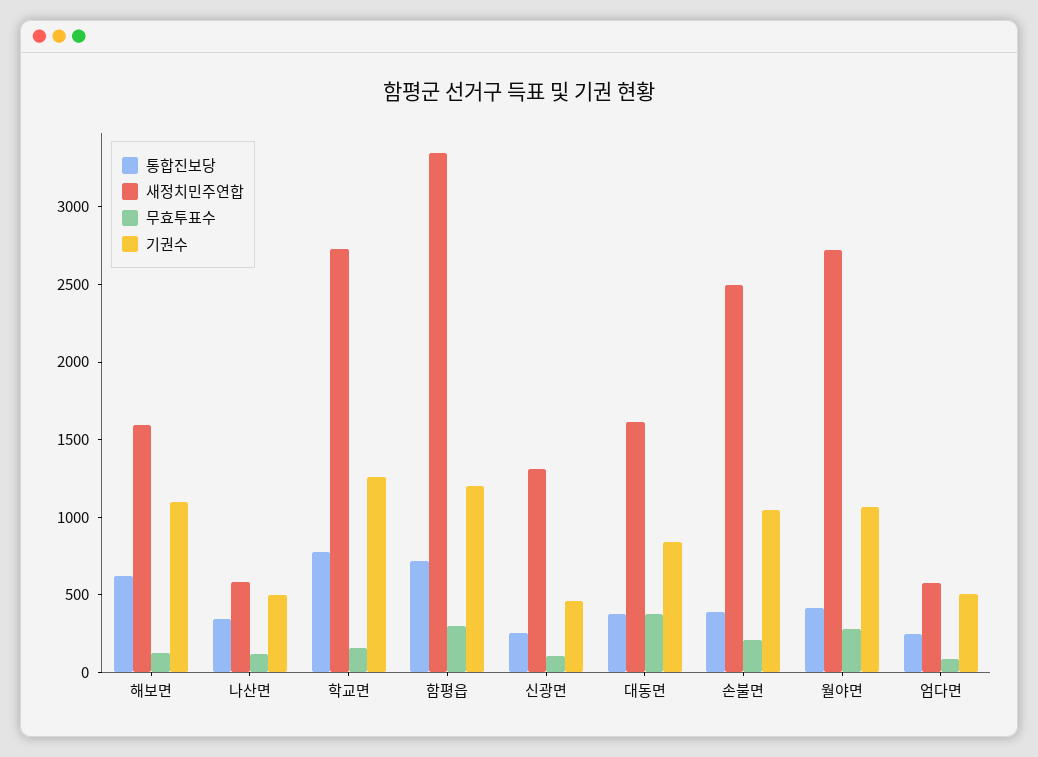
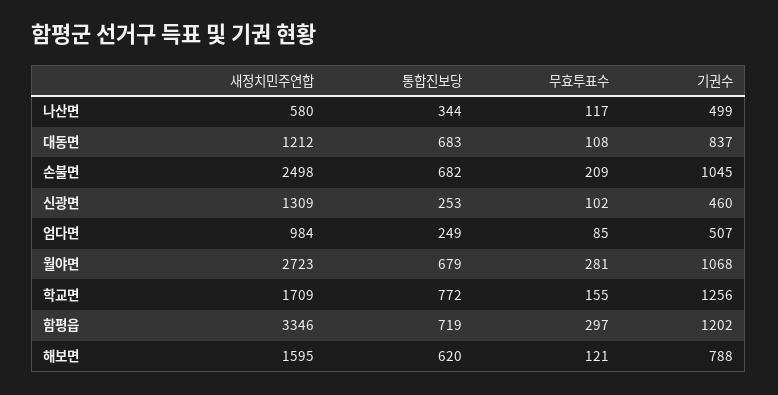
기권수, 해보면: 1100 -> 788
새정치민주연합, 학교면: 2700 -> 1709
통합진보당, 대동면: 400 -> 683
새정치민주연합, 대동면: 1600 -> 1212
무효투표수, 대동면: 400 -> 108
통합진보당, 손불면: 400 -> 682
통합진보당, 월야면: 400 -> 679
새정치민주연합, 엄다면: 600 -> 984

